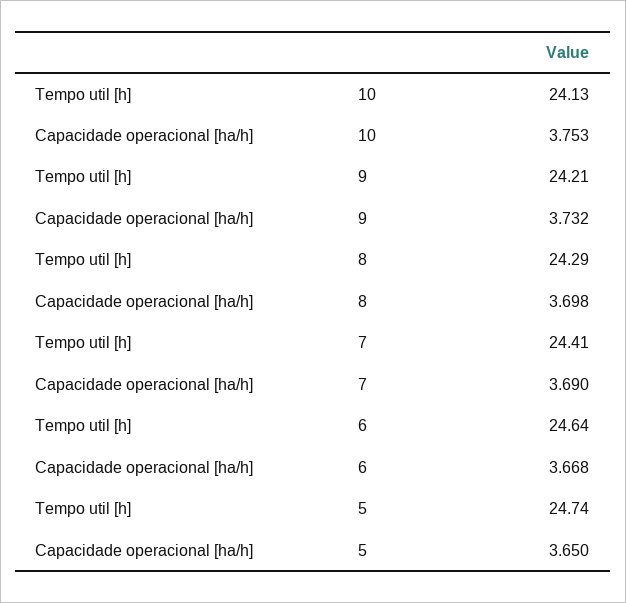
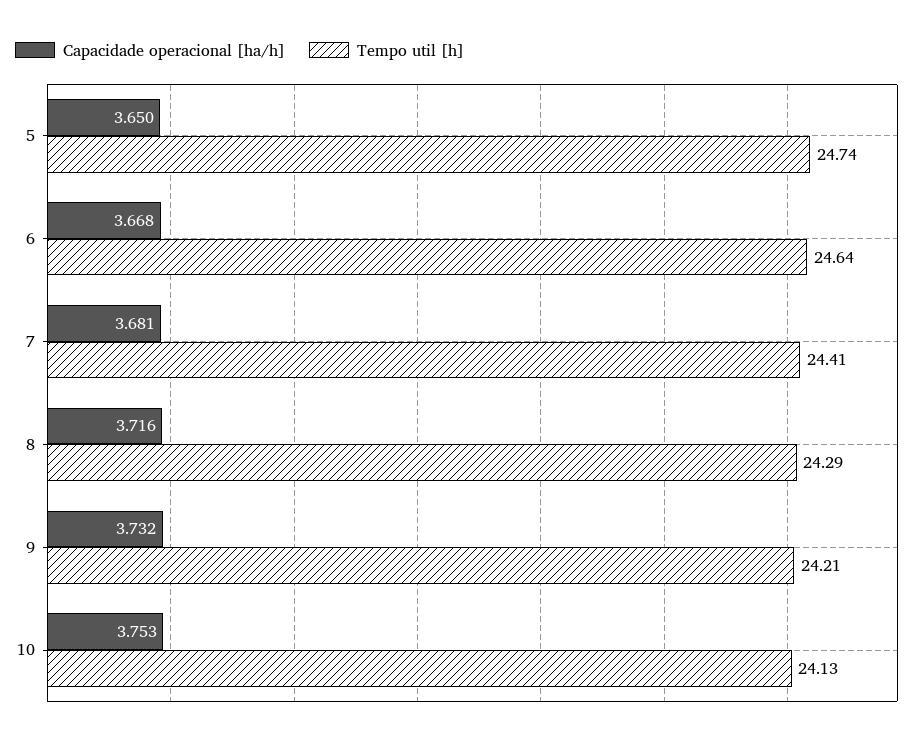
Capacidade operacional [ha/h], 8: 3.698 -> 3.716
Capacidade operacional [ha/h], 7: 3.69 -> 3.681

